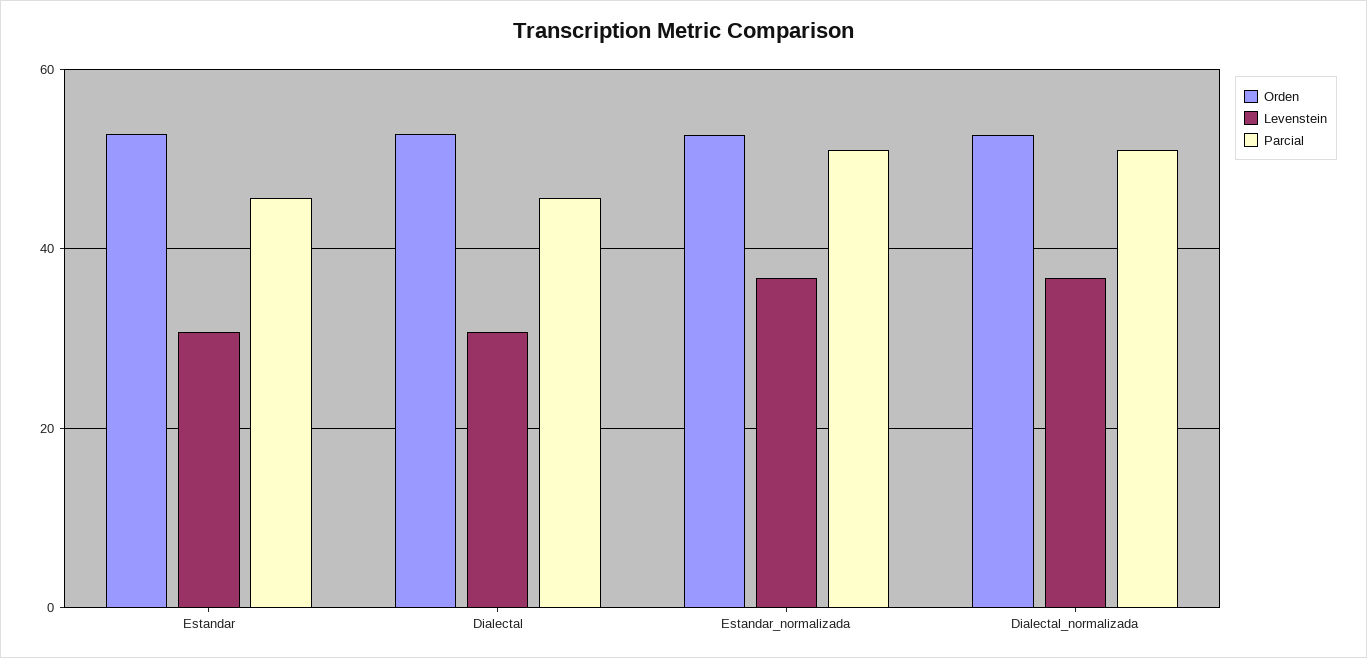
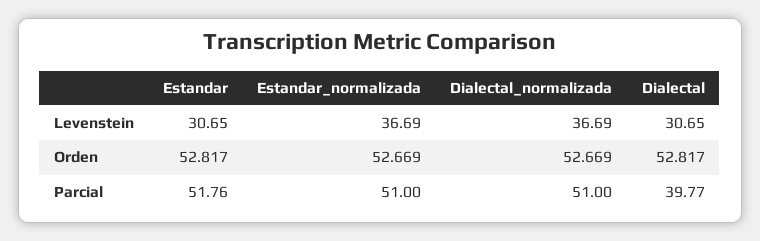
Parcial, Estandar: 46 -> 51.76
Parcial, Dialectal: 46 -> 39.77

